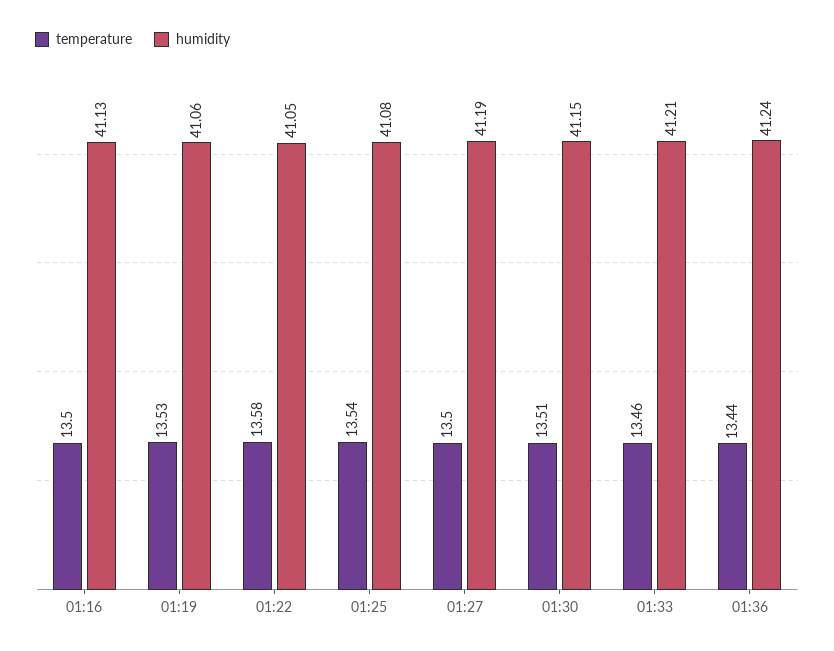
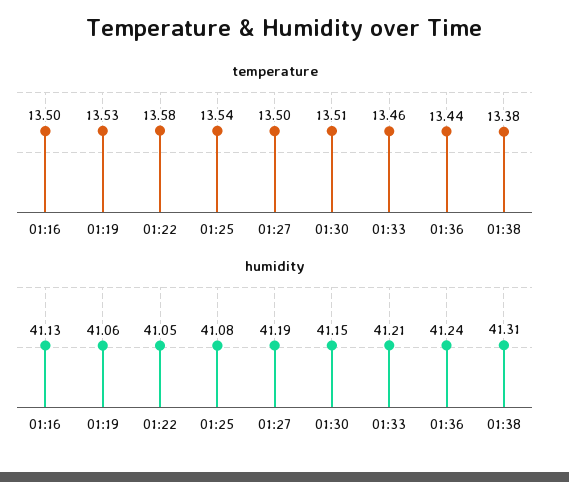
temperature, 01:38: none -> 13.38
humidity, 01:38: none -> 41.31

